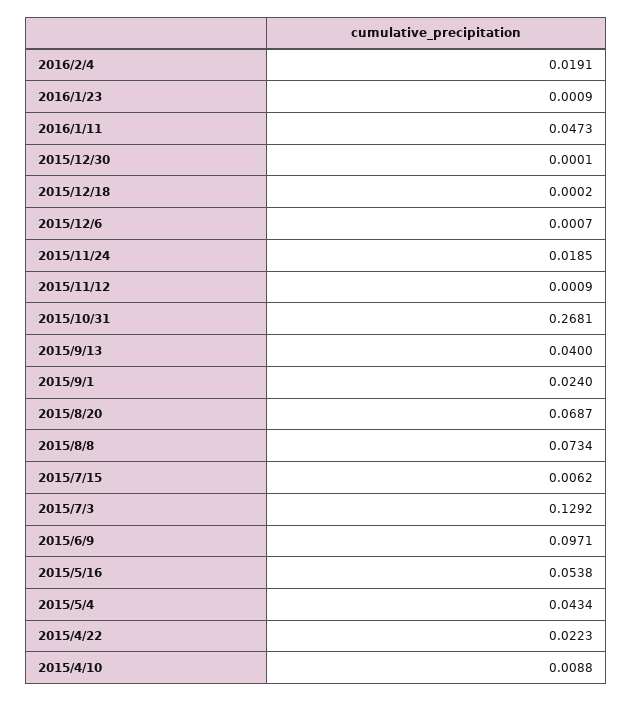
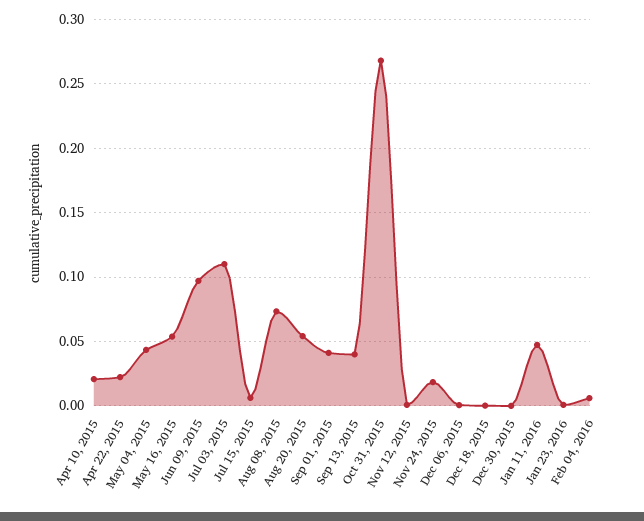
2016/2/4: 0.0191 -> 0.005
2015/9/1: 0.024 -> 0.04
2015/8/20: 0.0687 -> 0.055
2015/7/3: 0.1292 -> 0.11
2015/4/10: 0.0088 -> 0.02

